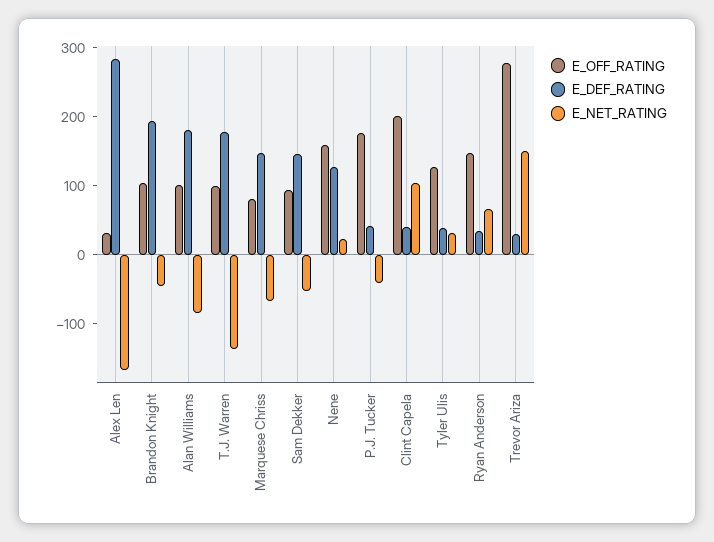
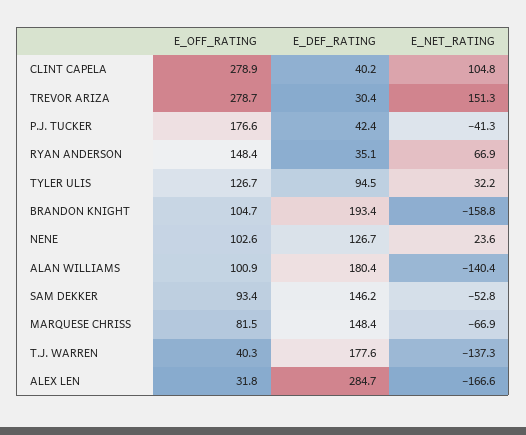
E_NET_RATING, Brandon Knight: -40 -> -158.8
E_NET_RATING, Alan Williams: -80 -> -140.4
E_OFF_RATING, T.J. Warren: 100 -> 40.3
E_OFF_RATING, Nene: 160 -> 102.6
E_OFF_RATING, Clint Capela: 200 -> 278.9
E_DEF_RATING, Tyler Ulis: 40 -> 94.5

